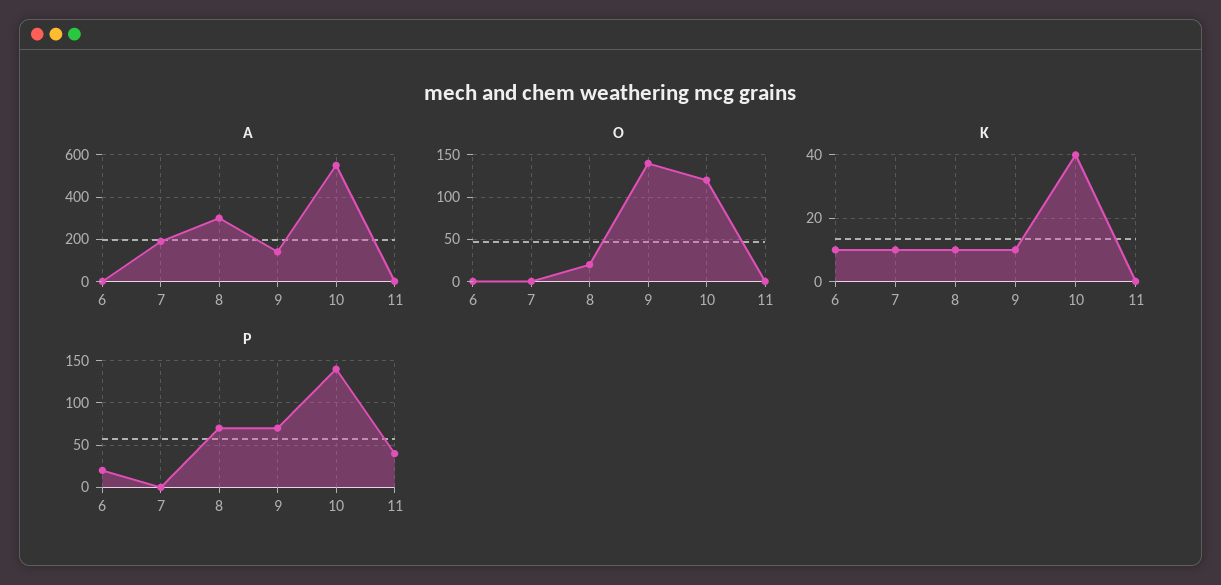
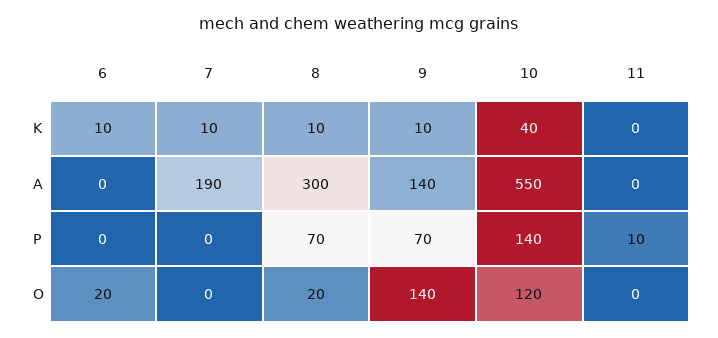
O, 6: 0 -> 20
P, 6: 20 -> 0
P, 11: 40 -> 10

